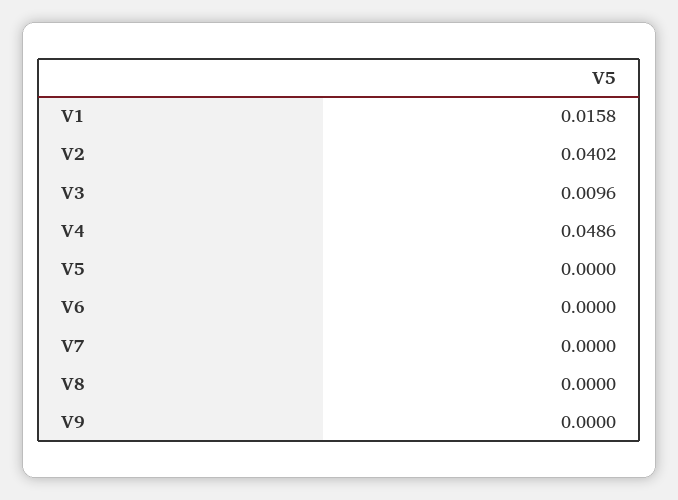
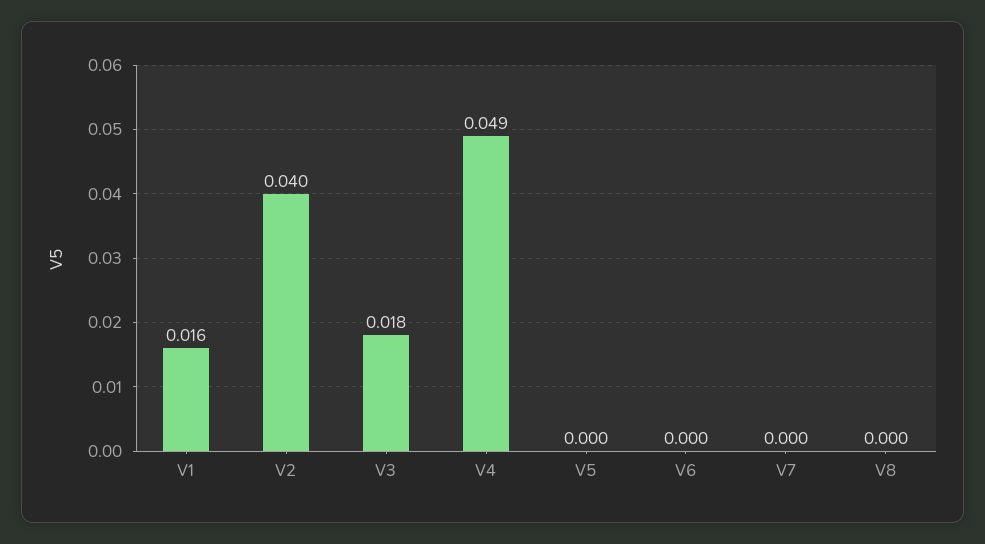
V3: 0.0096 -> 0.018
V9: 0 -> none

